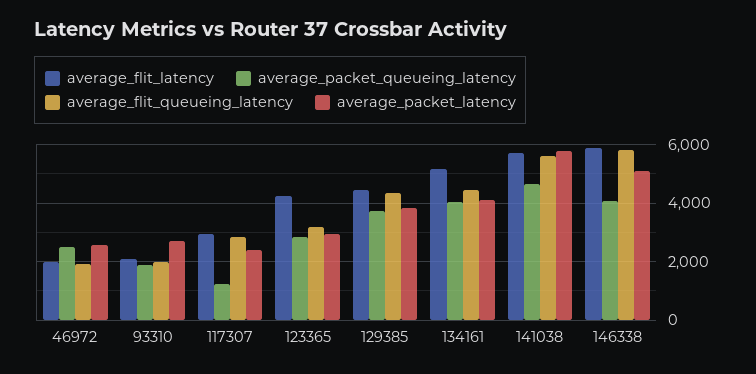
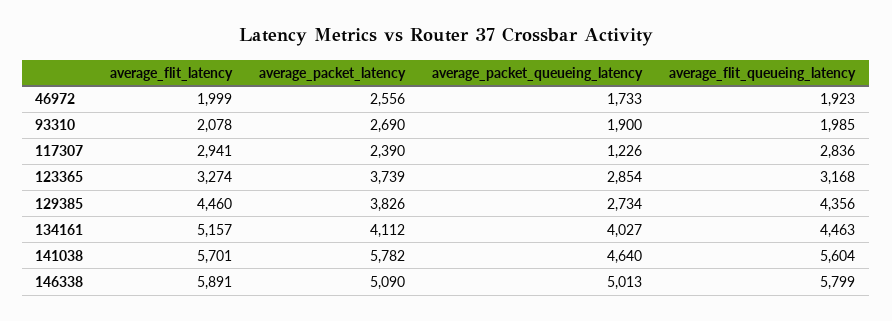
average_packet_queueing_latency, 46972: 2500 -> 1733
average_flit_latency, 123365: 4250 -> 3274
average_packet_latency, 123365: 3000 -> 3739
average_packet_queueing_latency, 129385: 3750 -> 2734
average_packet_queueing_latency, 146338: 4000 -> 5013

